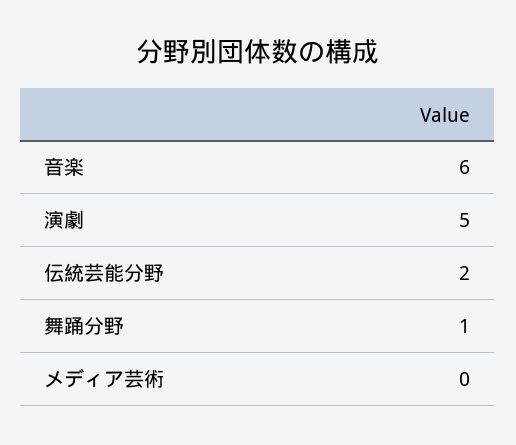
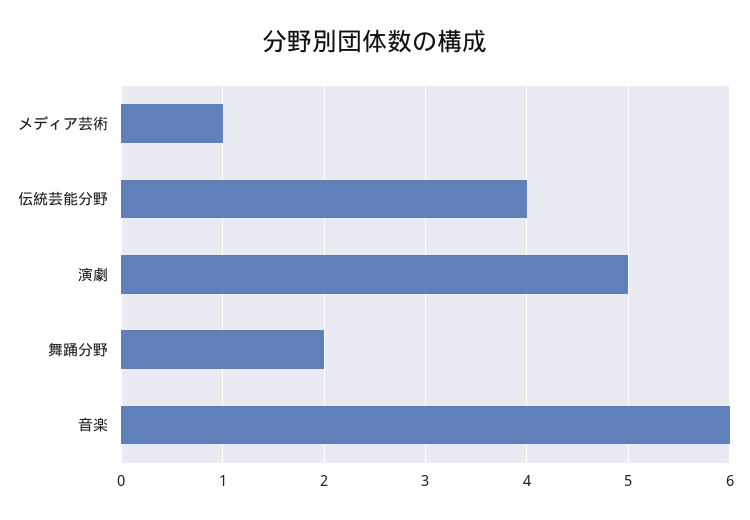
伝統芸能分野: 2 -> 4
舞踊分野: 1 -> 2
メディア芸術: 0 -> 1

